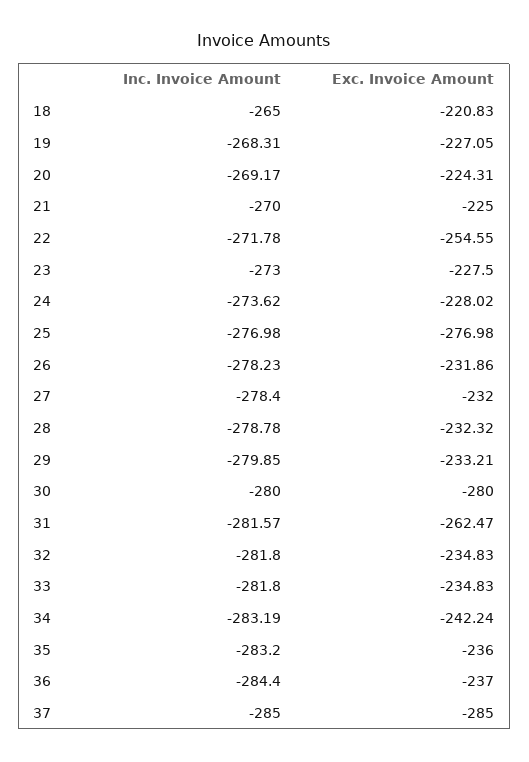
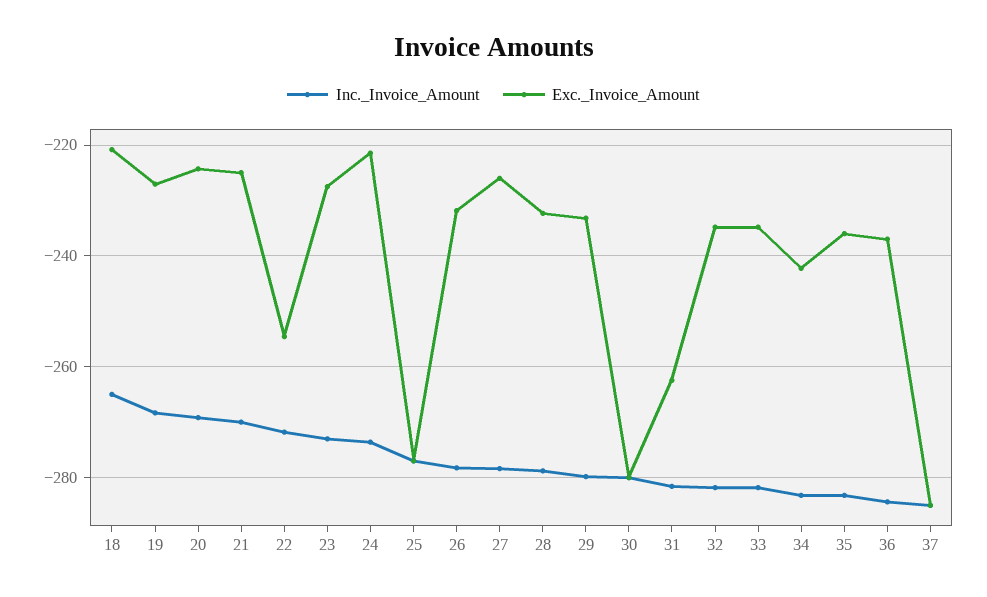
Exc. Invoice Amount, 24: -228.02 -> -222
Exc. Invoice Amount, 27: -232 -> -226

